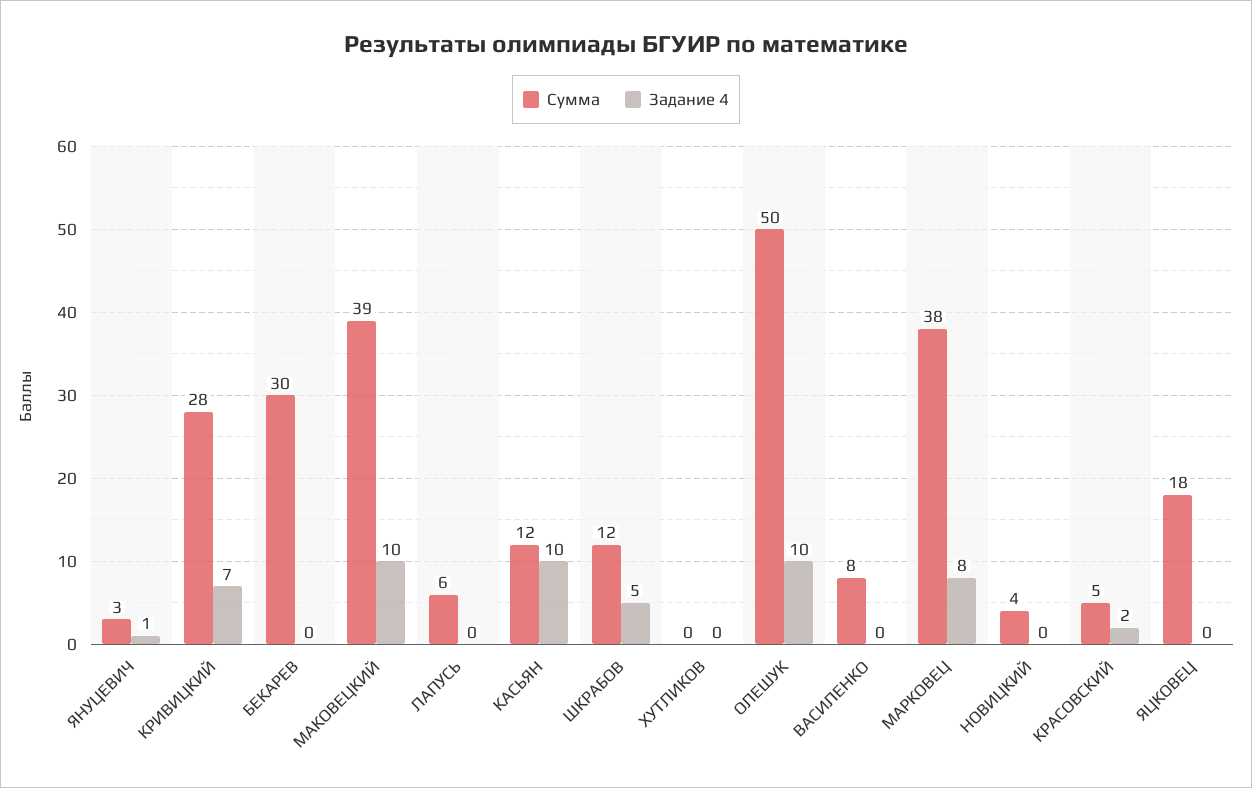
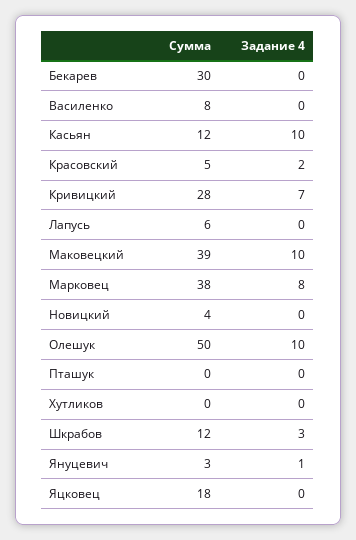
Задание 4, ШКРАБОВ: 5 -> 3
Сумма, Пташук: none -> 0
Задание 4, Пташук: none -> 0

